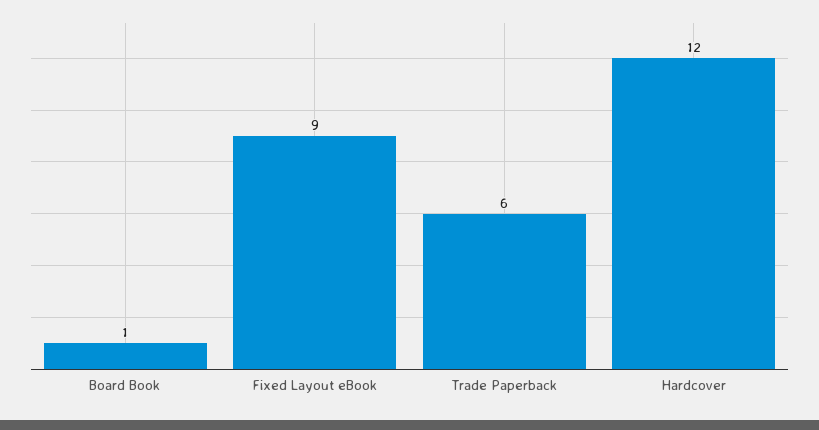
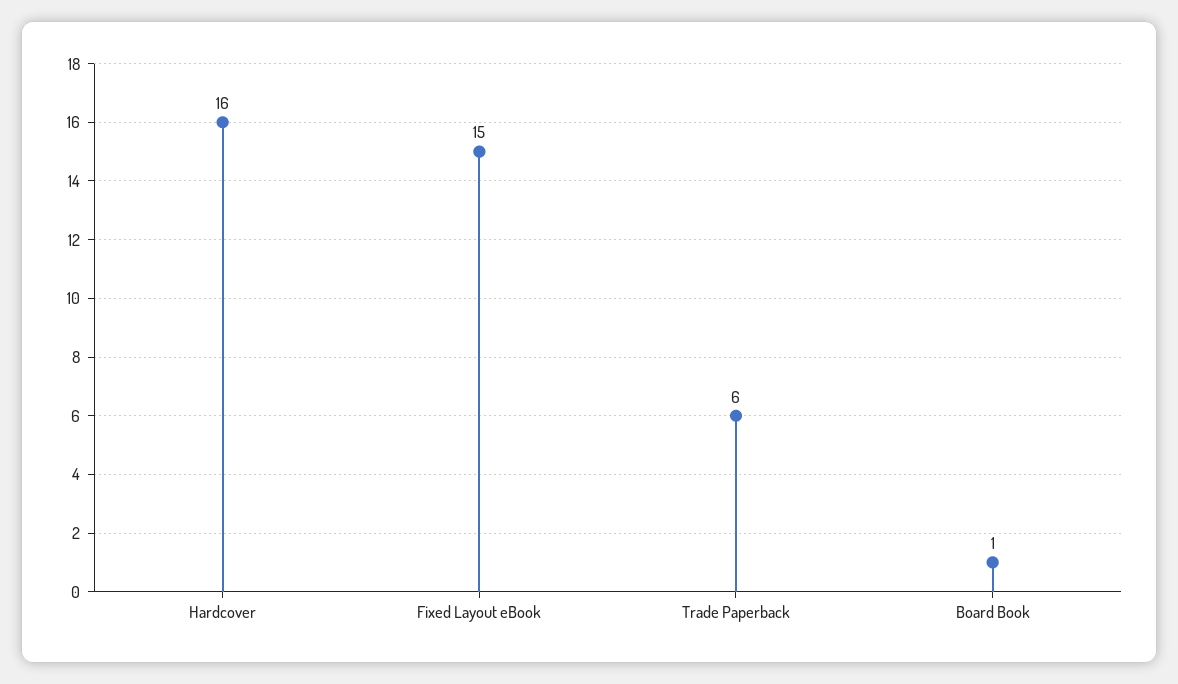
Fixed Layout eBook: 9 -> 15
Hardcover: 12 -> 16

